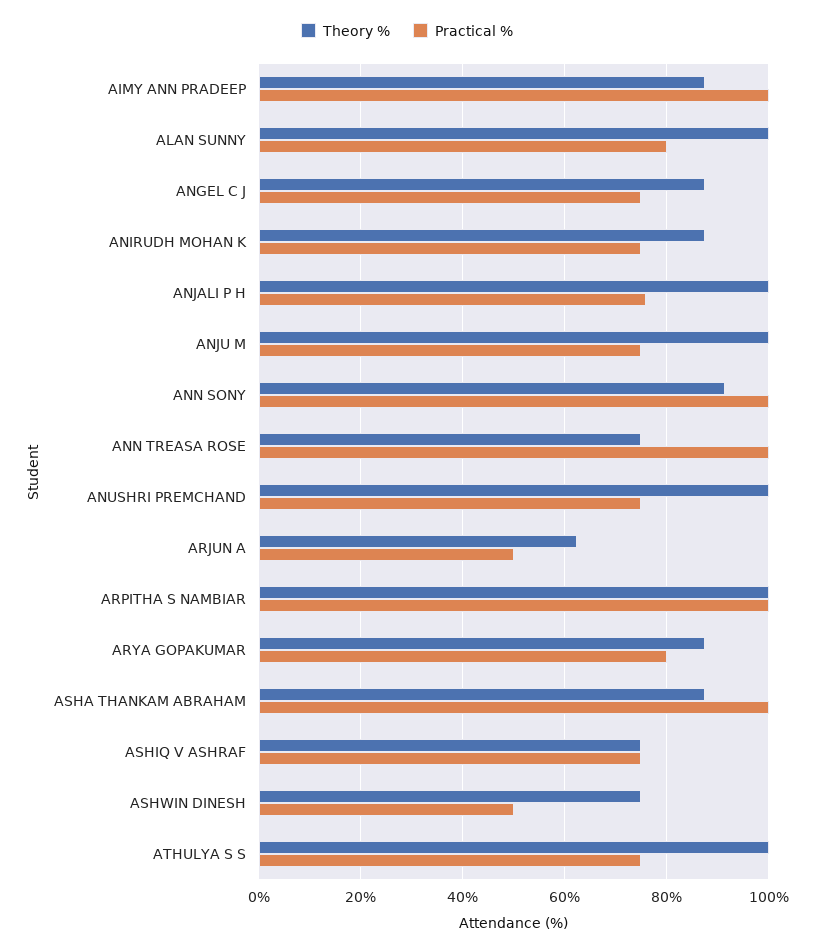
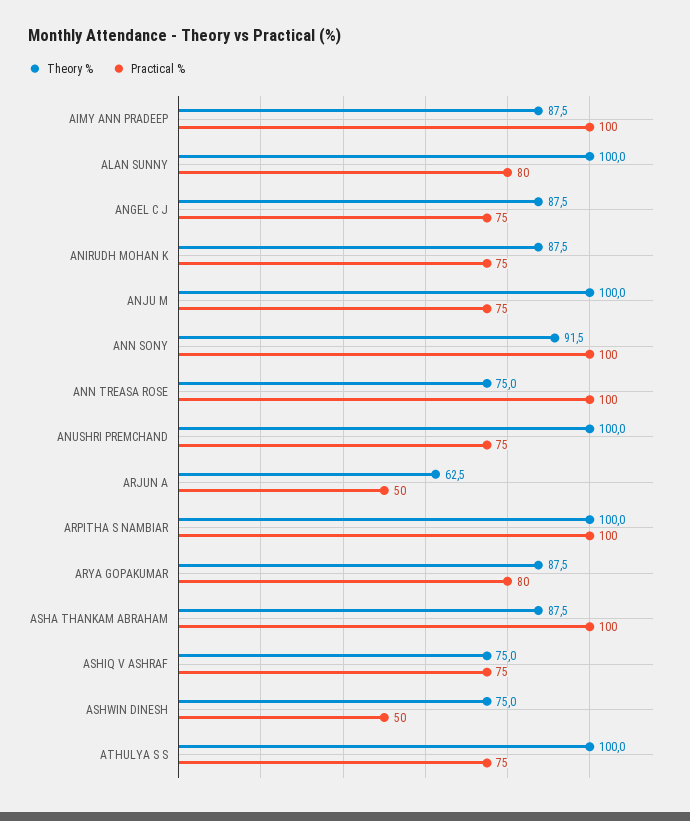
Theory %, ANJALI P H: 100 -> none
Practical %, ANJALI P H: 76 -> none

